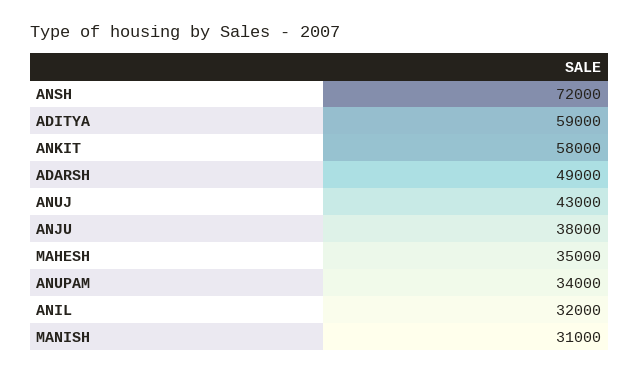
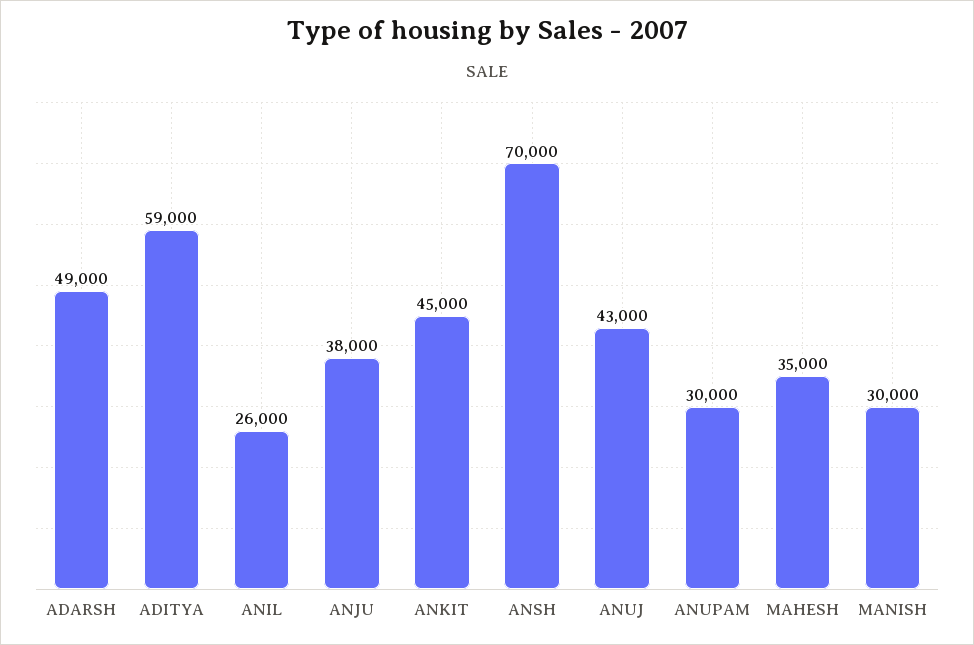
ANSH: 72000 -> 70000
ANKIT: 58000 -> 45000
ANUPAM: 34000 -> 30000
ANIL: 32000 -> 26000
MANISH: 31000 -> 30000

